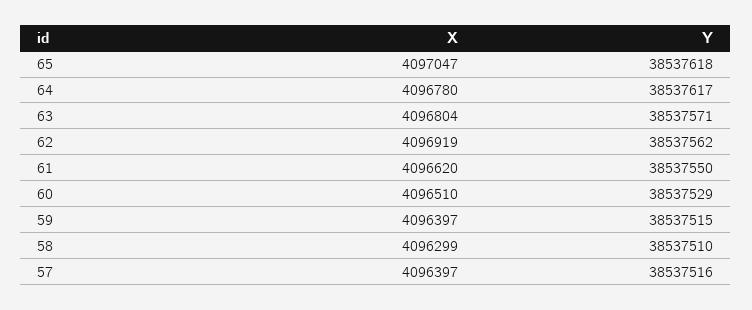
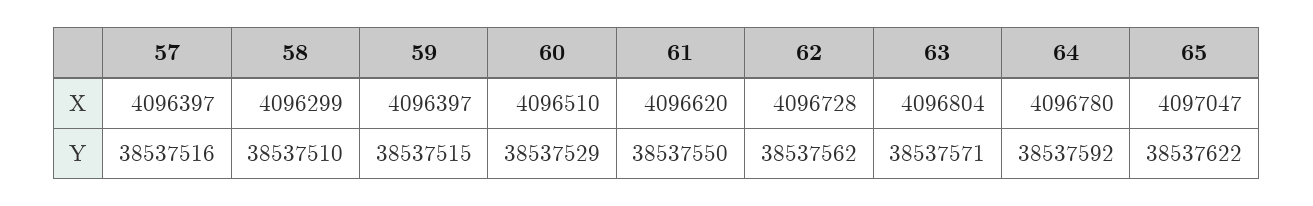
Y, 65: 38537618 -> 38537622
Y, 64: 38537617 -> 38537592
X, 62: 4096919 -> 4096728

